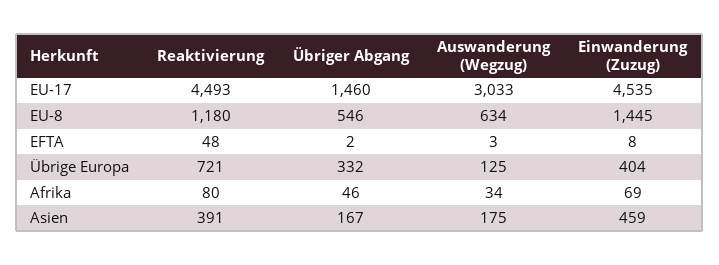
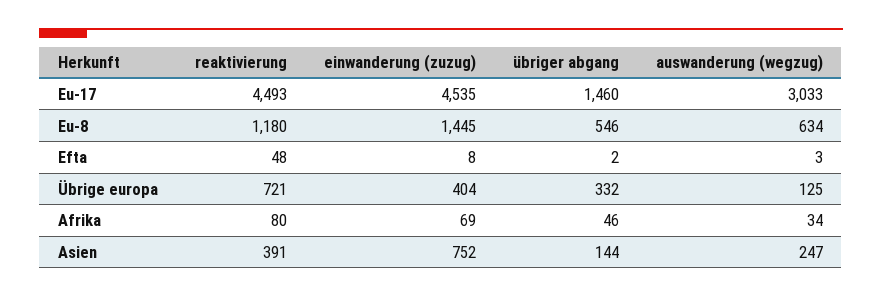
Übriger Abgang, Asien: 167 -> 144
Auswanderung (Wegzug), Asien: 175 -> 247
Einwanderung (Zuzug), Asien: 459 -> 752

